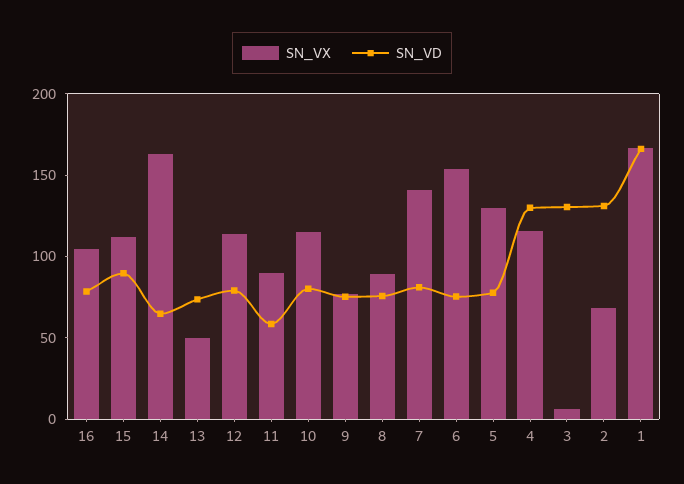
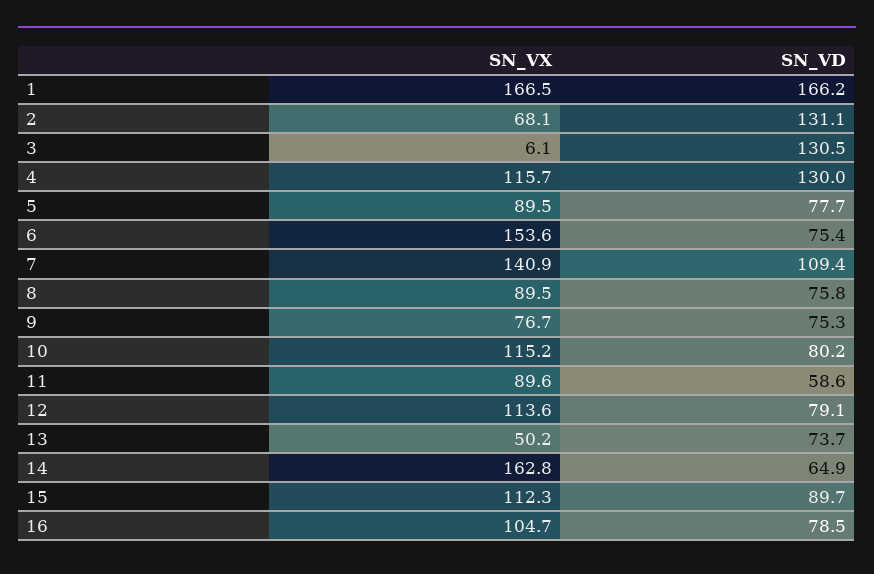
SN_VD, 7: 80 -> 109.4
SN_VX, 5: 130 -> 89.5

